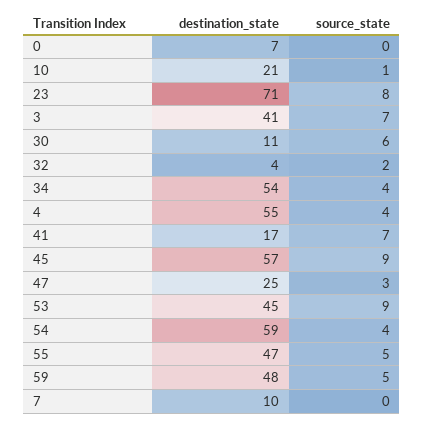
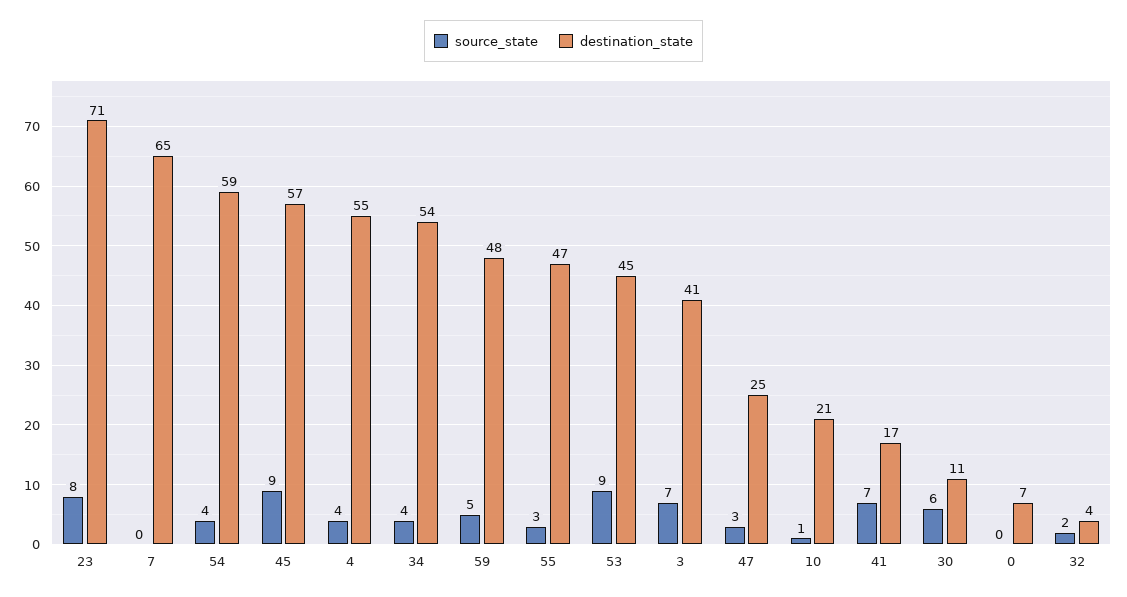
source_state, 55: 5 -> 3
destination_state, 7: 10 -> 65

